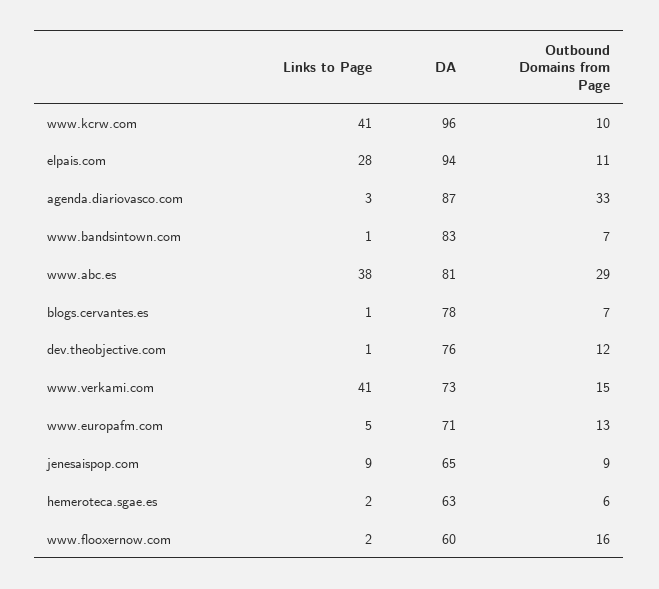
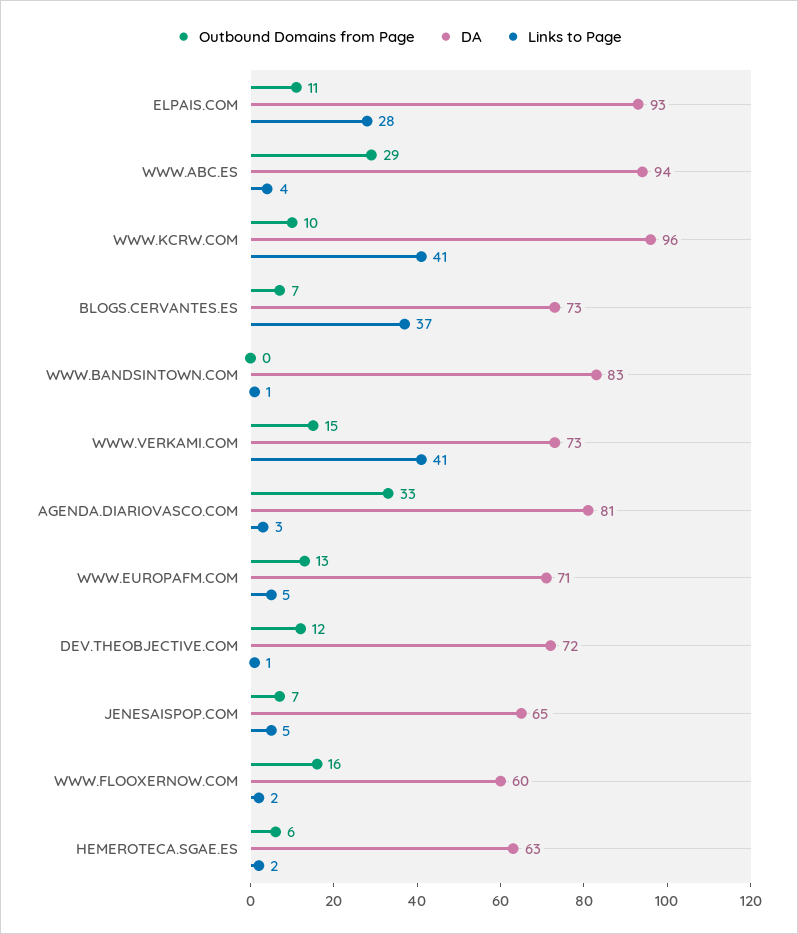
DA, elpais.com: 94 -> 93
DA, agenda.diariovasco.com: 87 -> 81
Outbound Domains from Page, www.bandsintown.com: 7 -> 0
Links to Page, www.abc.es: 38 -> 4
DA, www.abc.es: 81 -> 94
Links to Page, blogs.cervantes.es: 1 -> 37
DA, blogs.cervantes.es: 78 -> 73
DA, dev.theobjective.com: 76 -> 72
Links to Page, jenesaispop.com: 9 -> 5
Outbound Domains from Page, jenesaispop.com: 9 -> 7

